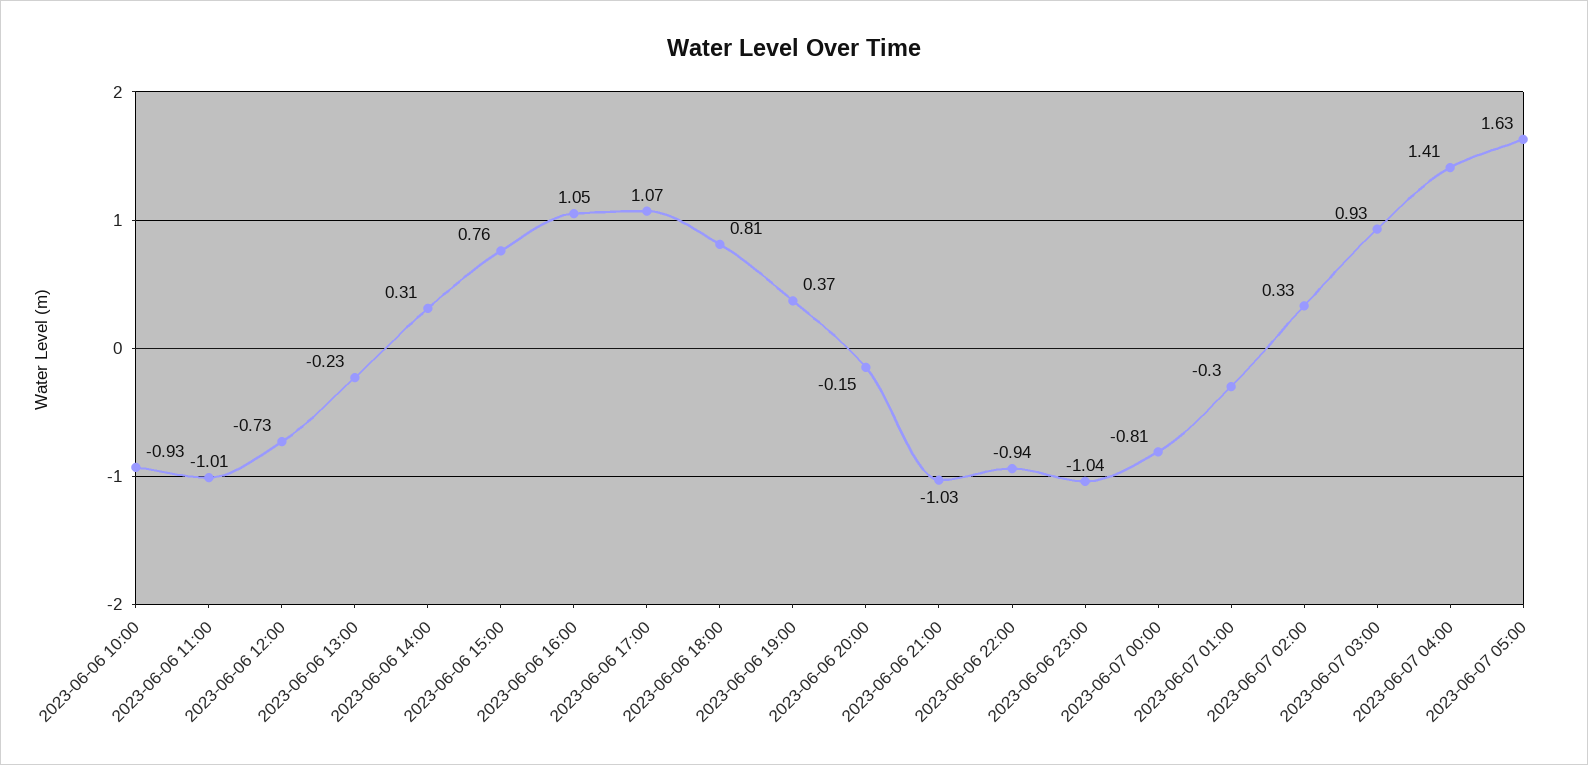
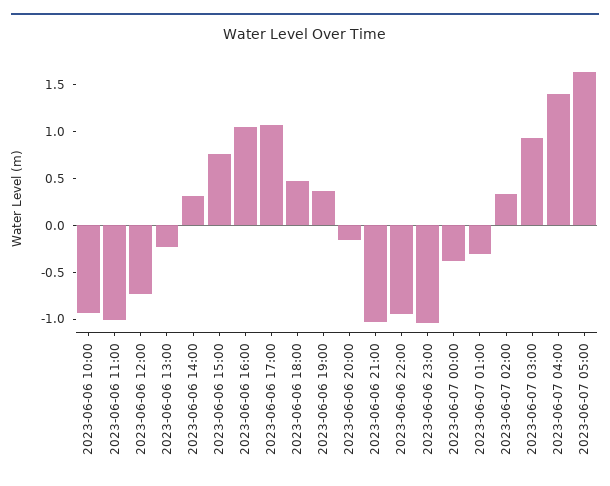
2023-06-06 18:00: 0.81 -> 0.5
2023-06-07 00:00: -0.81 -> -0.4

